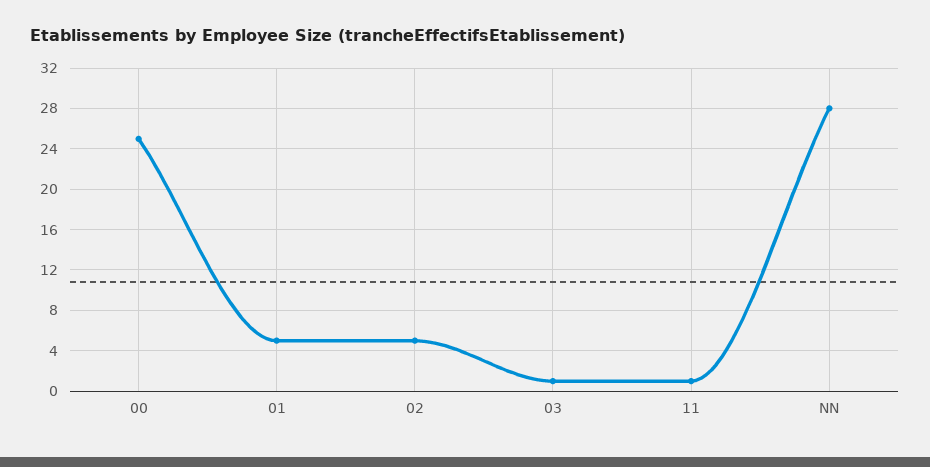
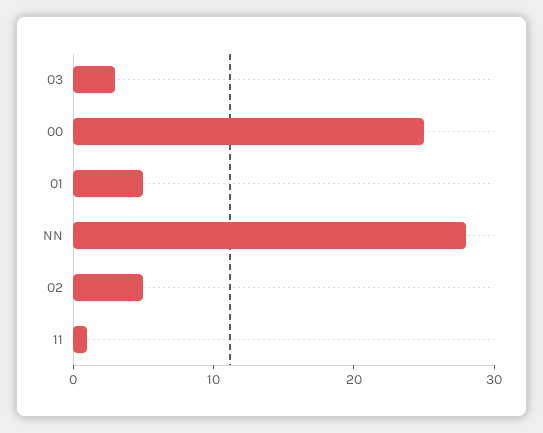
03: 1 -> 3

